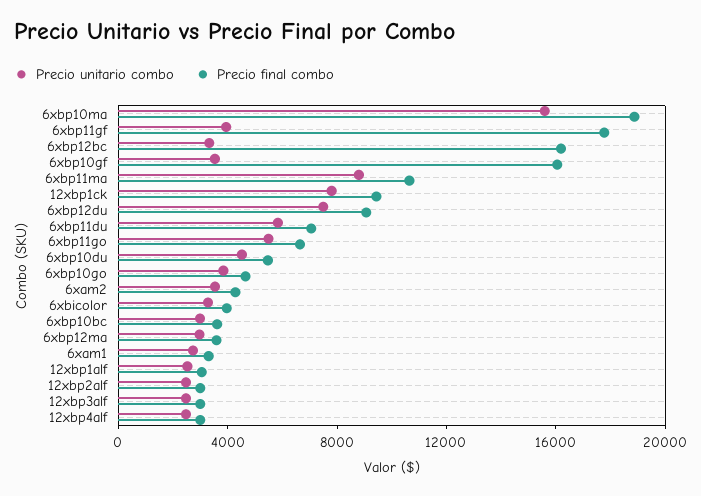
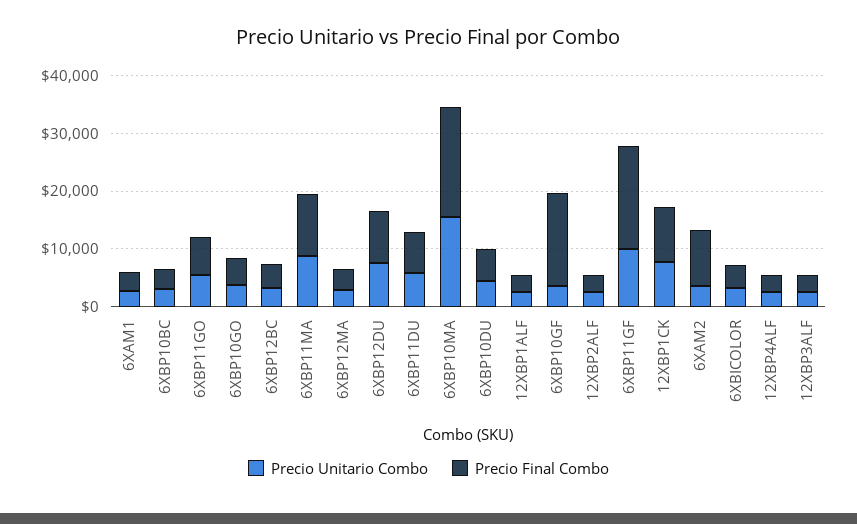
Precio unitario combo, 6xbp11gf: 4000 -> 10000
Precio final combo, 6xbp12bc: 16000 -> 4000
Precio final combo, 6xam2: 4000 -> 10000

